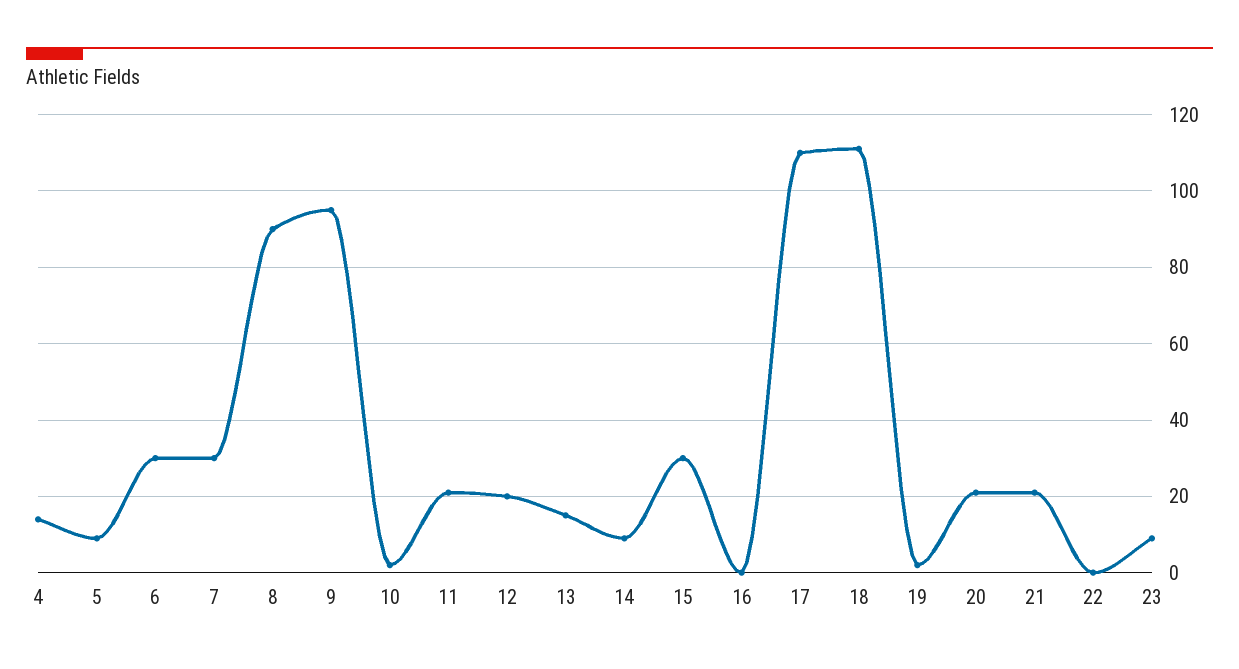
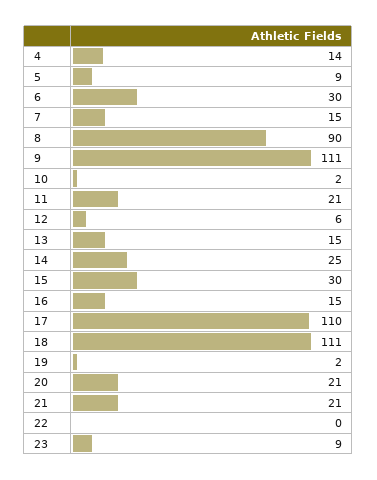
7: 30 -> 15
9: 95 -> 111
12: 20 -> 6
14: 10 -> 25
16: 0 -> 15

